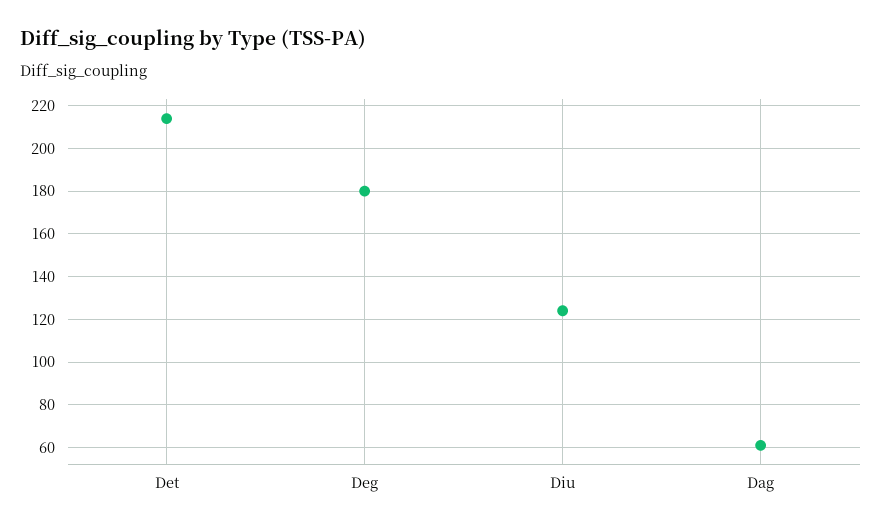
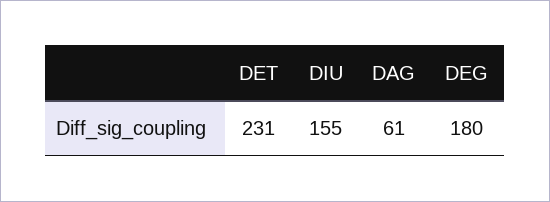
Det: 215 -> 231
Diu: 125 -> 155

